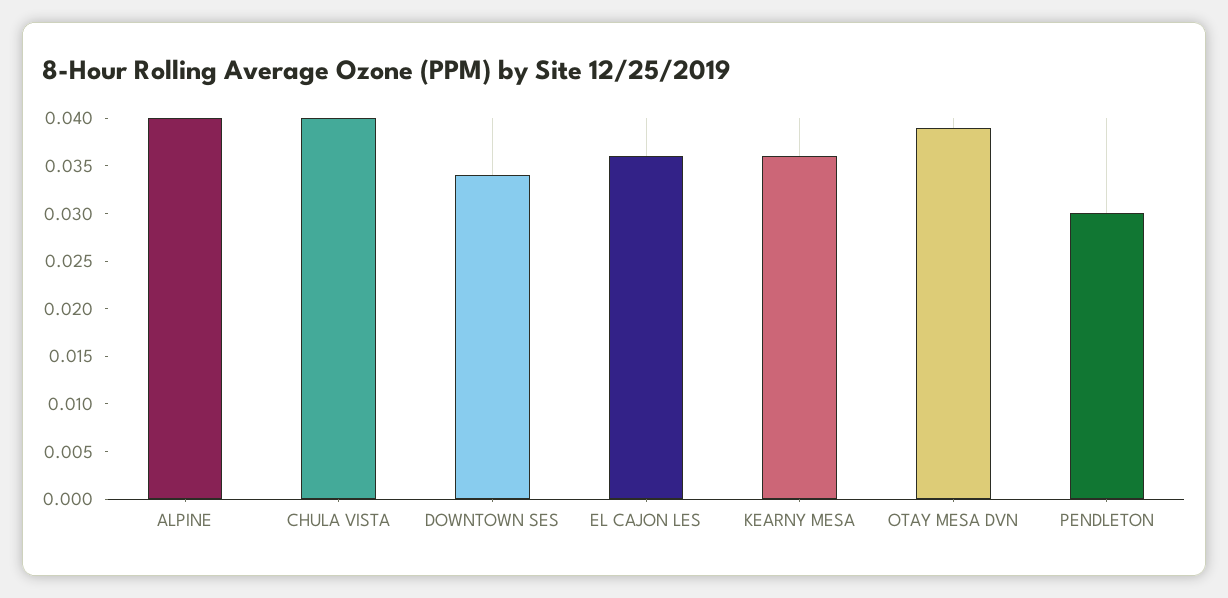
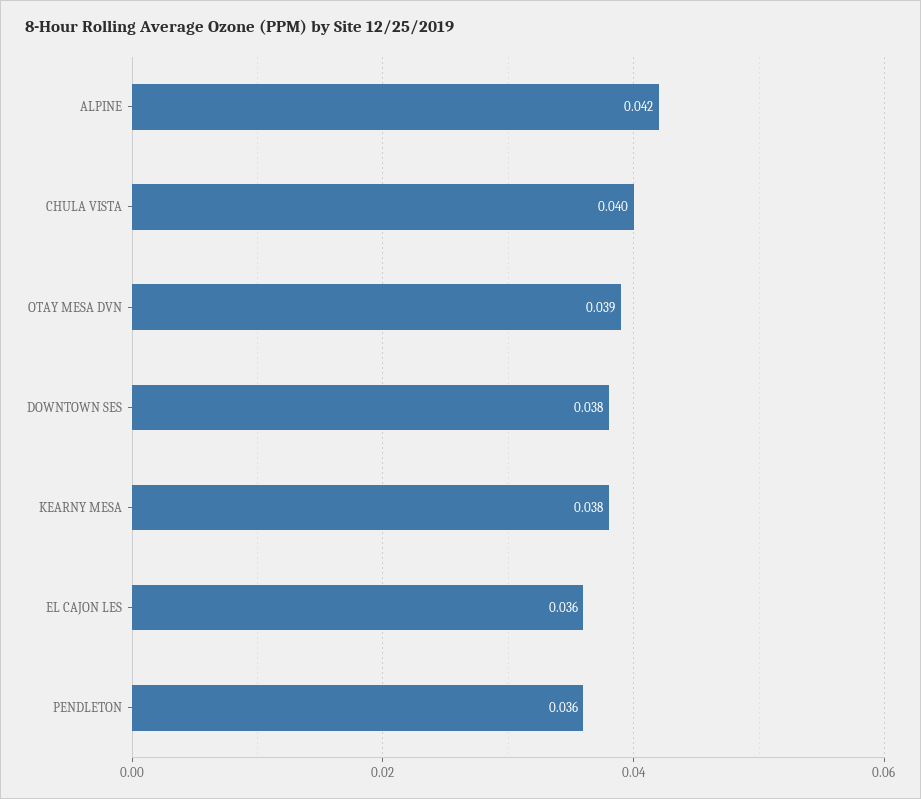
ALPINE: 0.04 -> 0.042
DOWNTOWN SES: 0.034 -> 0.038
KEARNY MESA: 0.036 -> 0.038
PENDLETON: 0.03 -> 0.036

